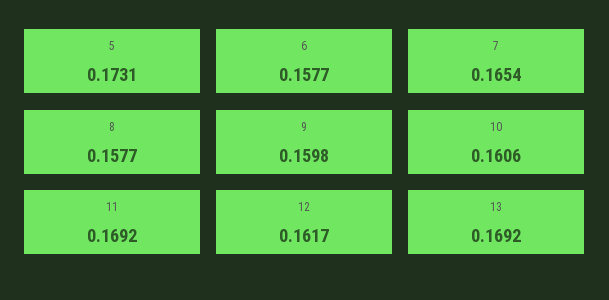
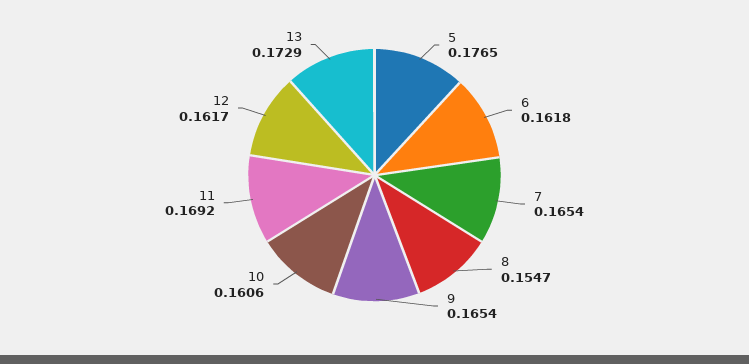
5: 0.1731 -> 0.1765
6: 0.1577 -> 0.1618
8: 0.1577 -> 0.1547
9: 0.1598 -> 0.1654
13: 0.1692 -> 0.1729

